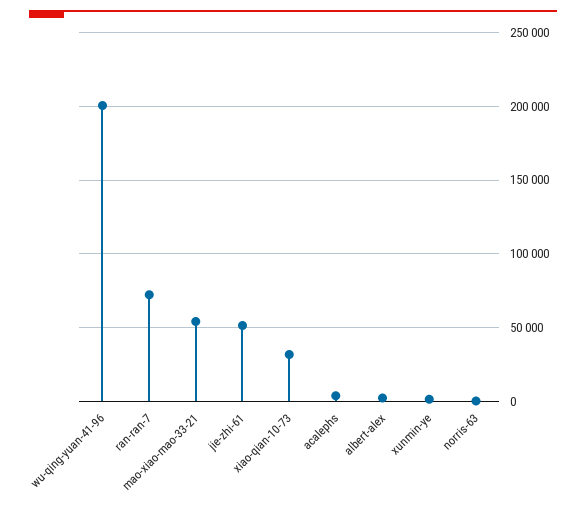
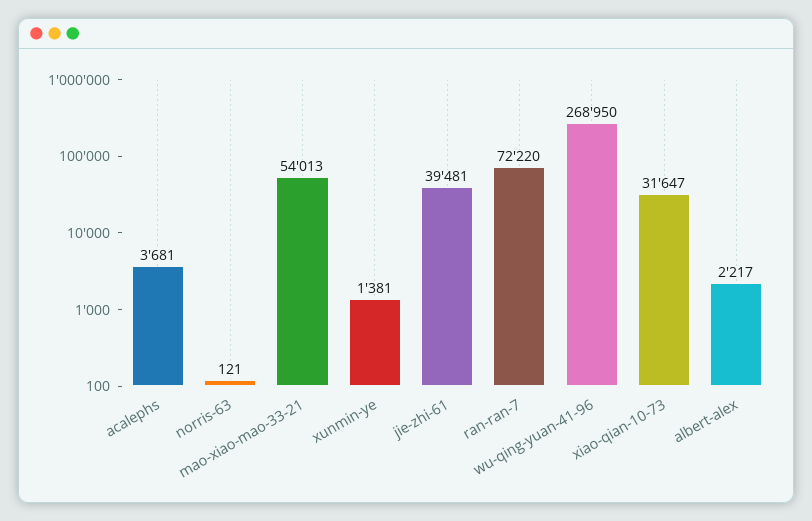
wu-qing-yuan-41-96: 200000 -> 268950
jie-zhi-61: 50000 -> 39481

